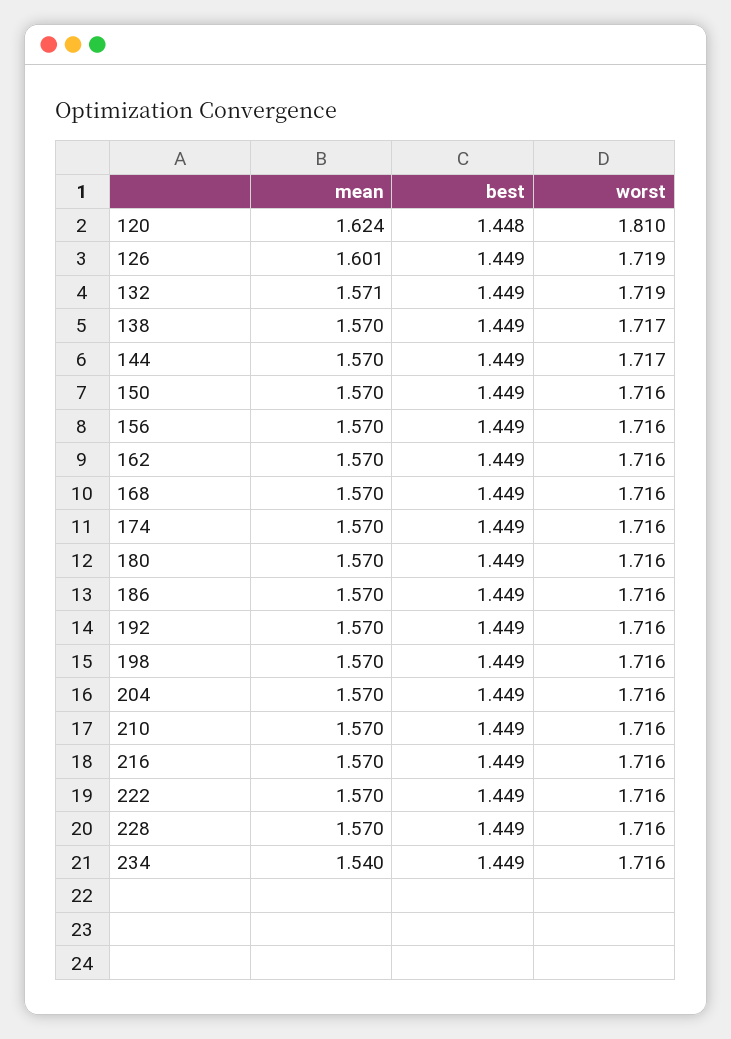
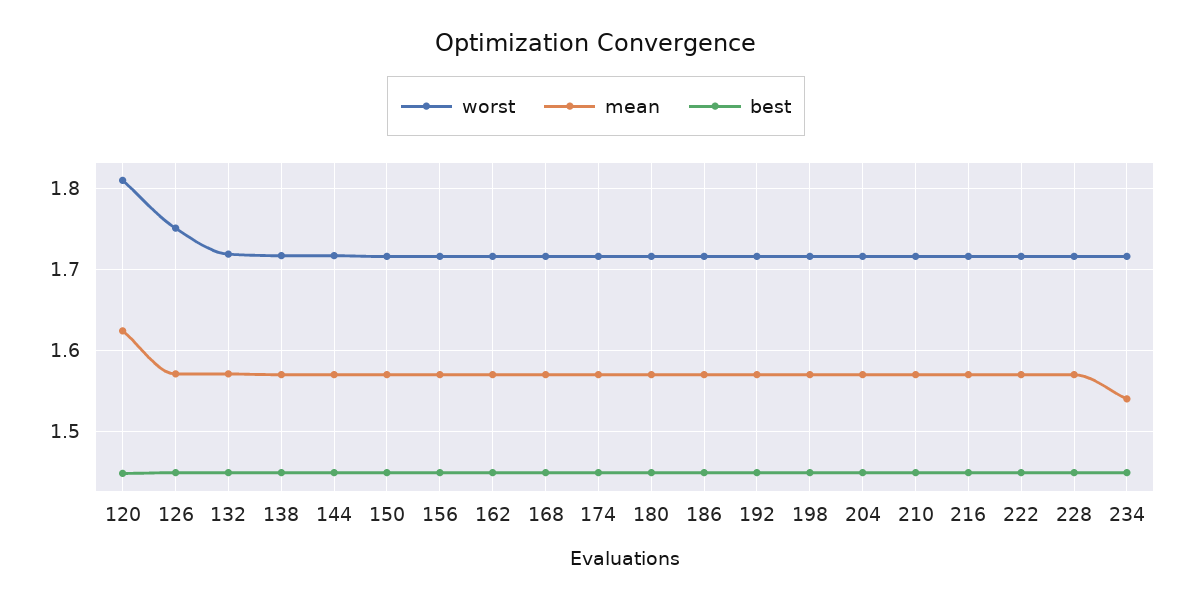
mean, 126: 1.601 -> 1.57
worst, 126: 1.719 -> 1.75

